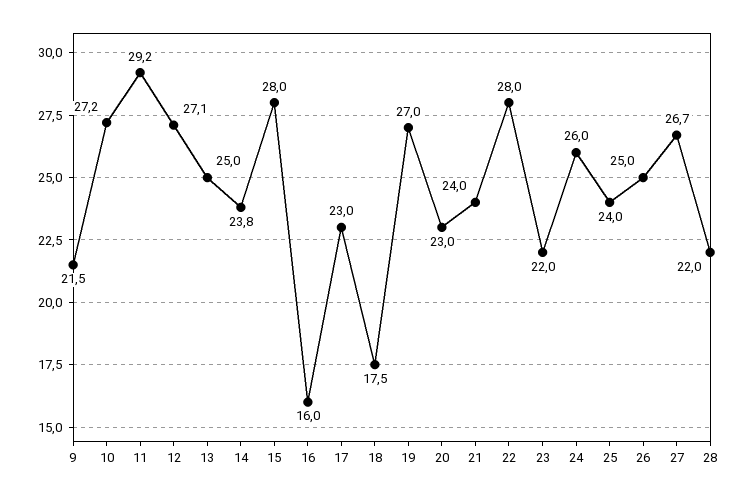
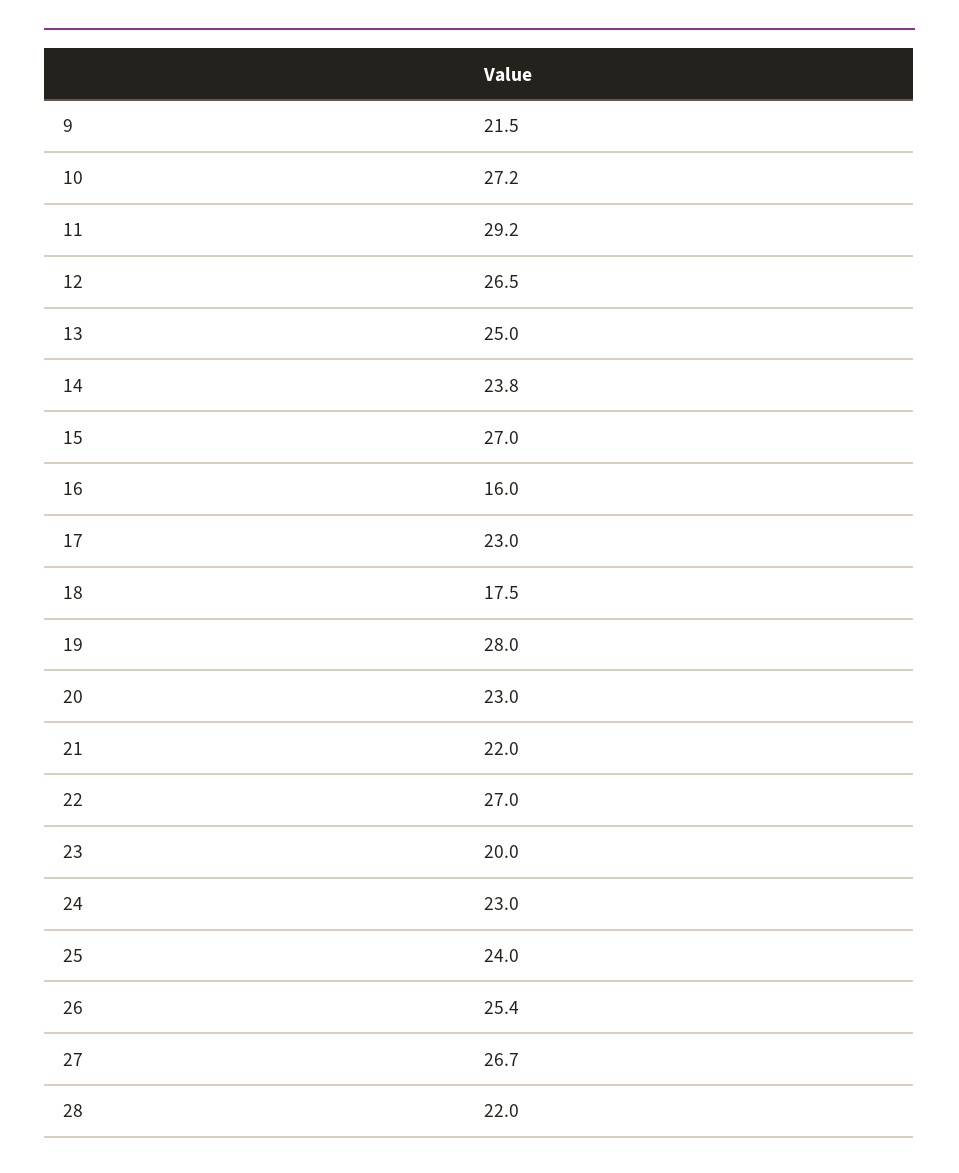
12: 27.1 -> 26.5
15: 28 -> 27
19: 27 -> 28
21: 24 -> 22
22: 28 -> 27
23: 22 -> 20
24: 26 -> 23
26: 25 -> 25.4

